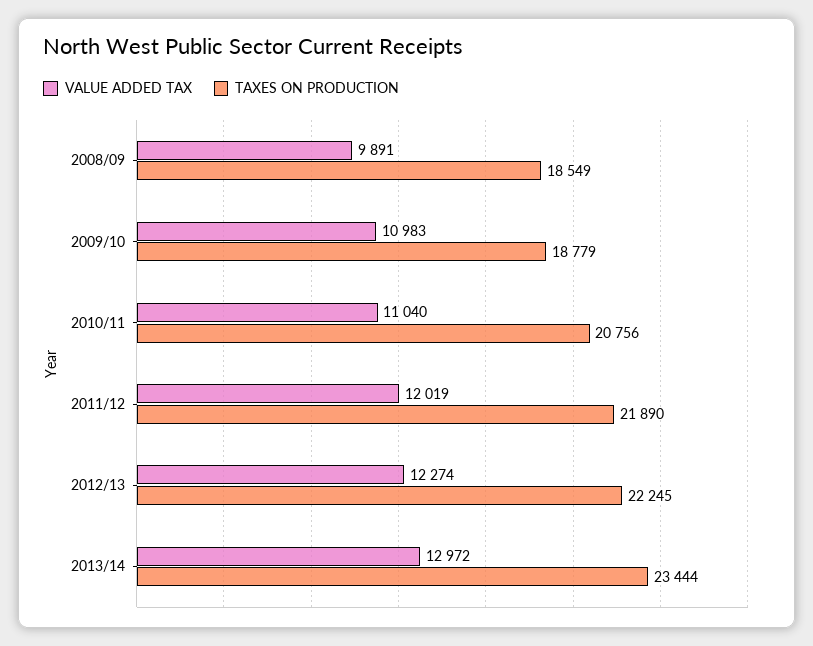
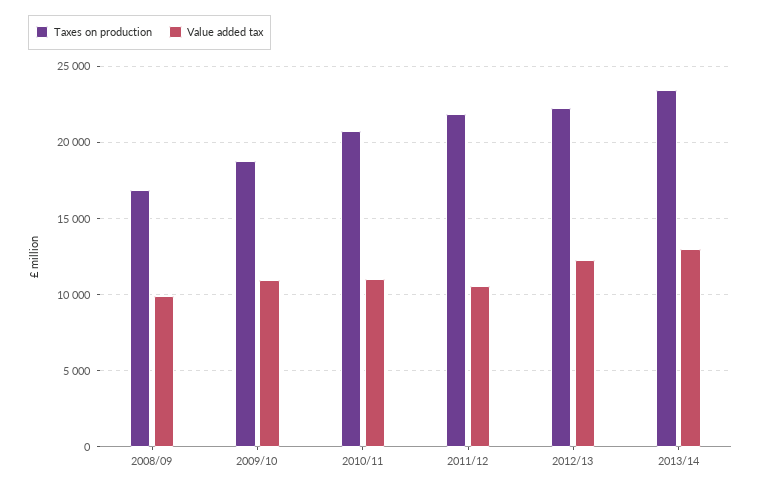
TAXES ON PRODUCTION, 2008/09: 18549 -> 17000
VALUE ADDED TAX, 2011/12: 12019 -> 10500

